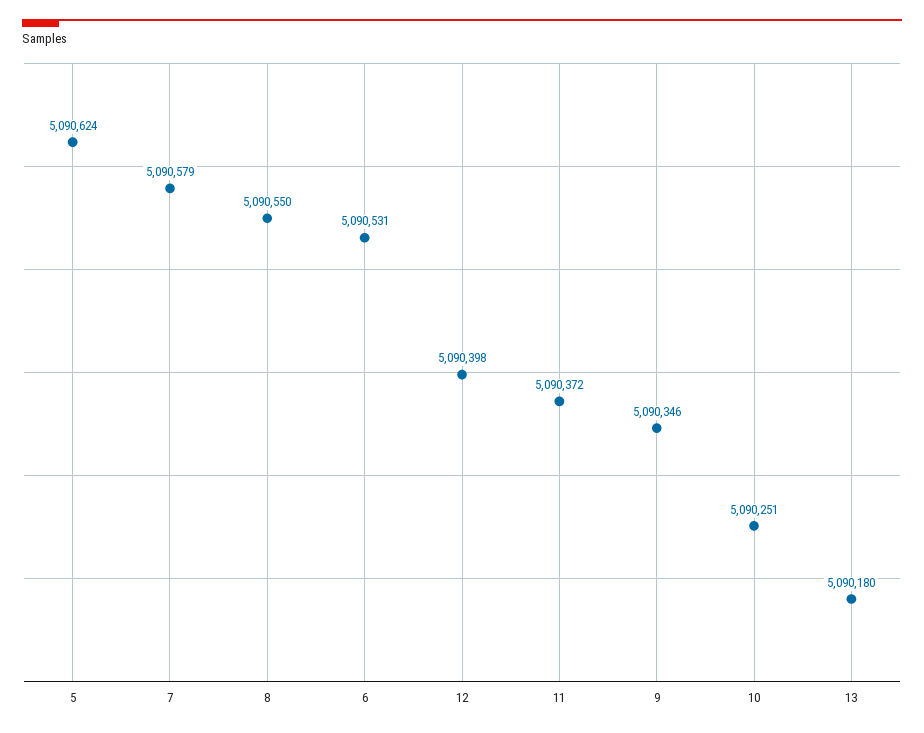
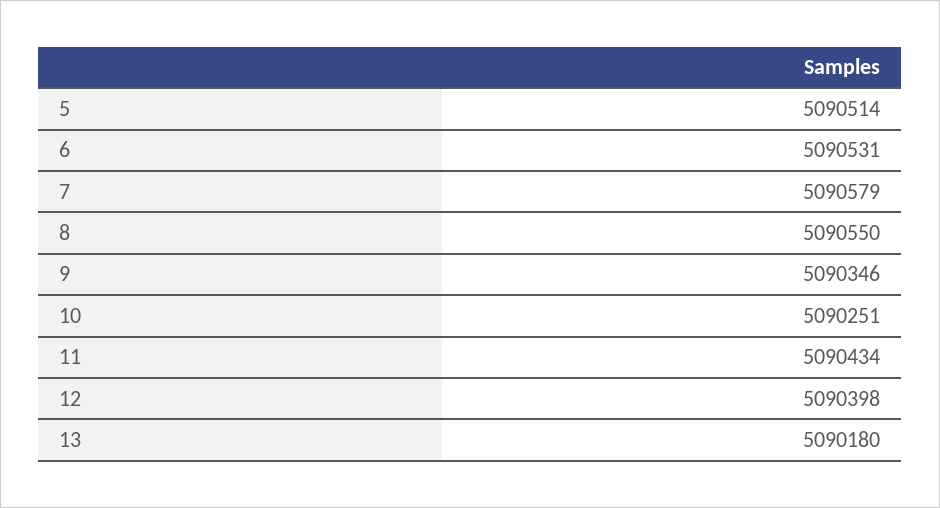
5: 5090624 -> 5090514
11: 5090372 -> 5090434

